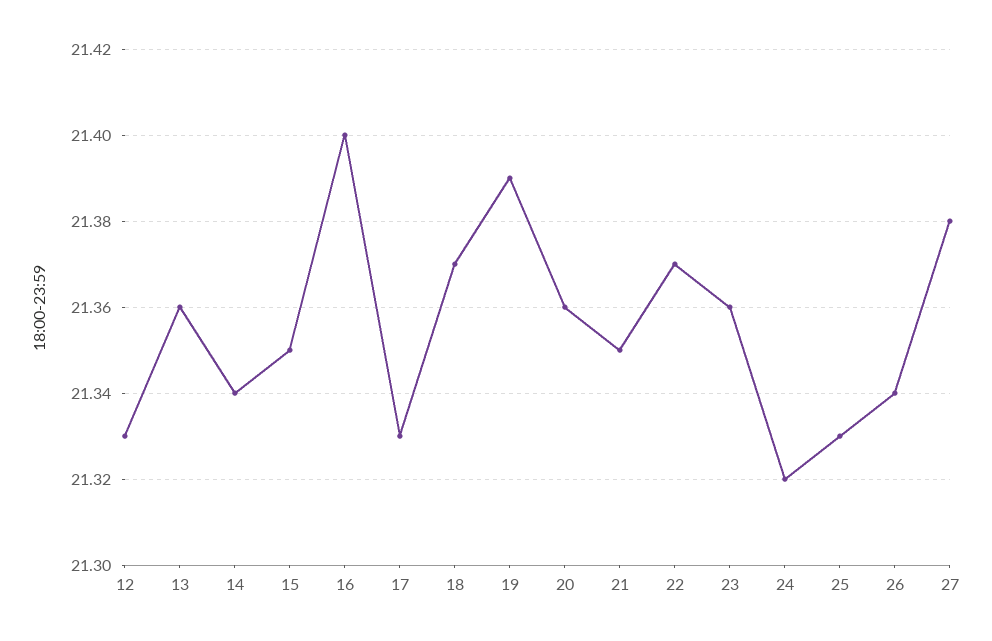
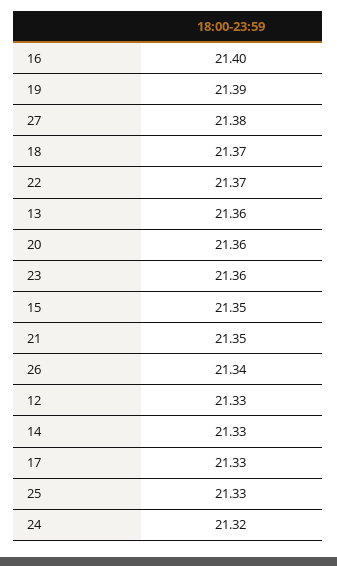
14: 21.34 -> 21.33

